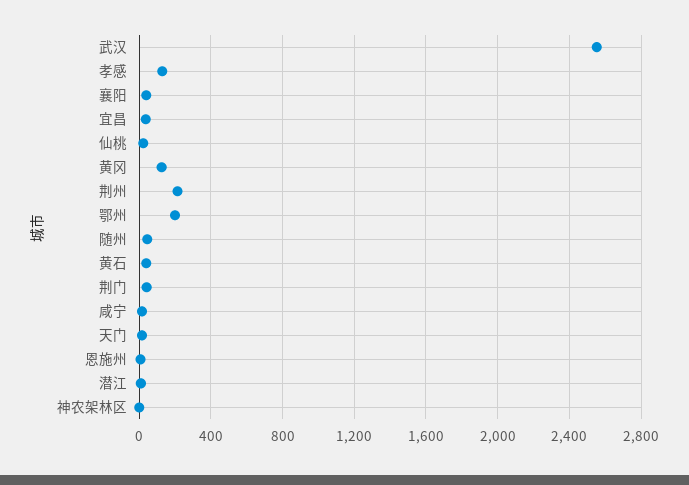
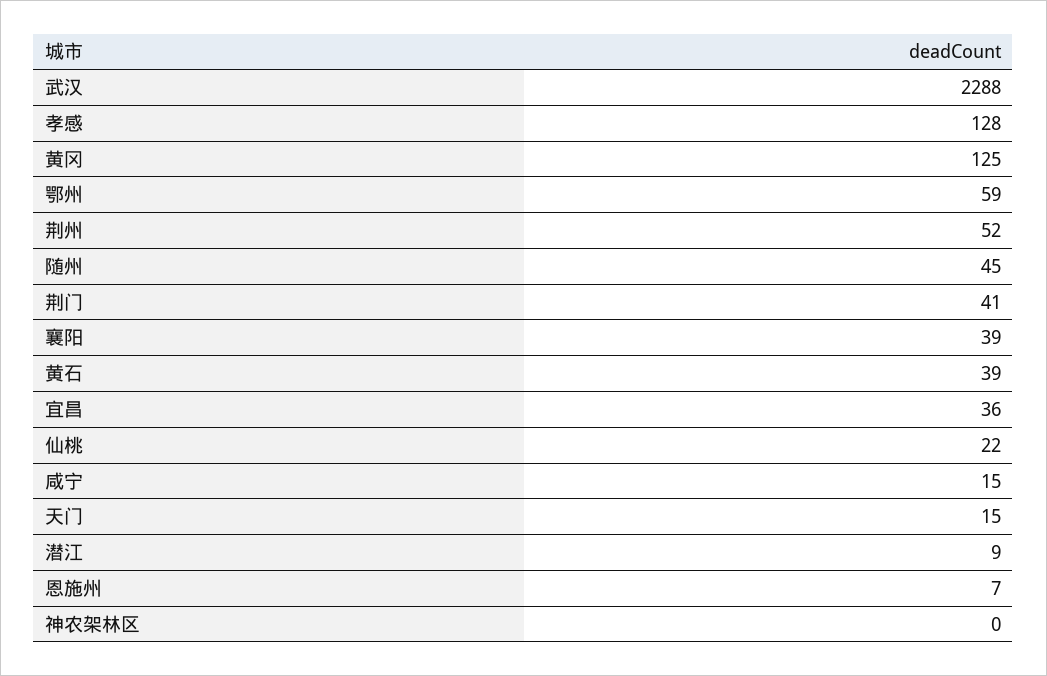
武汉: 2550 -> 2288
荆州: 200 -> 52
鄂州: 200 -> 59

